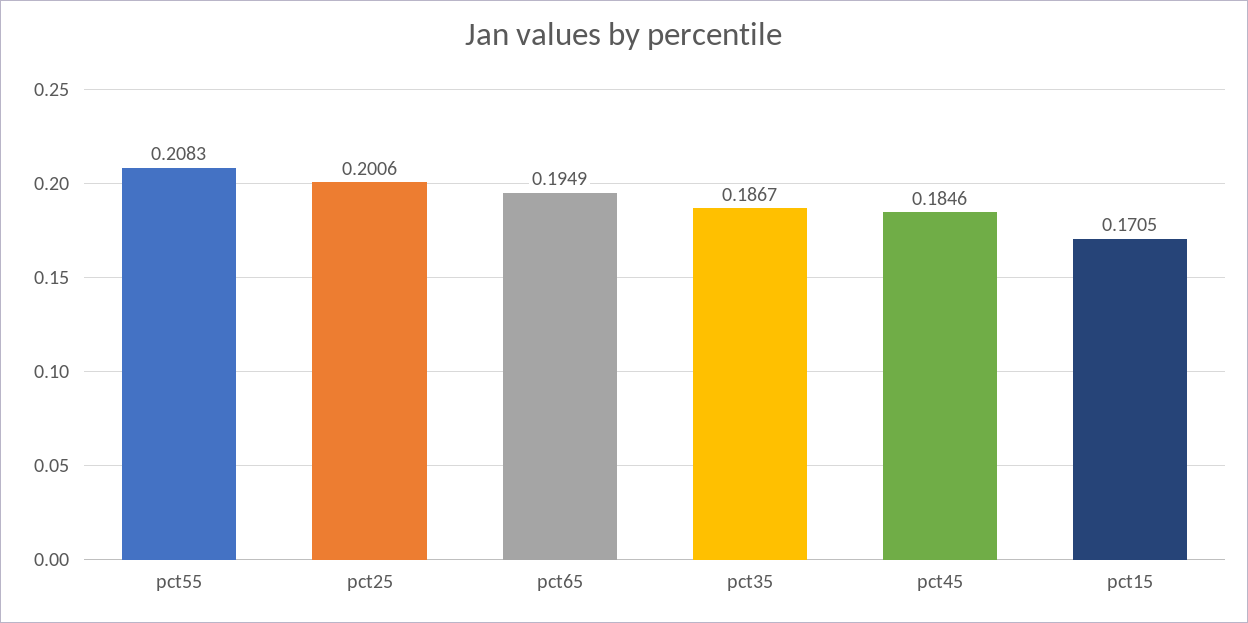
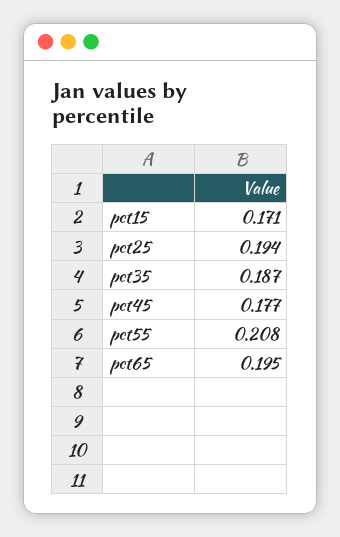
pct25: 0.2006 -> 0.194
pct45: 0.1846 -> 0.177

